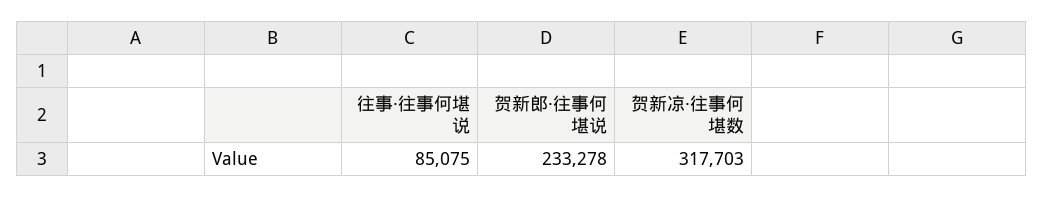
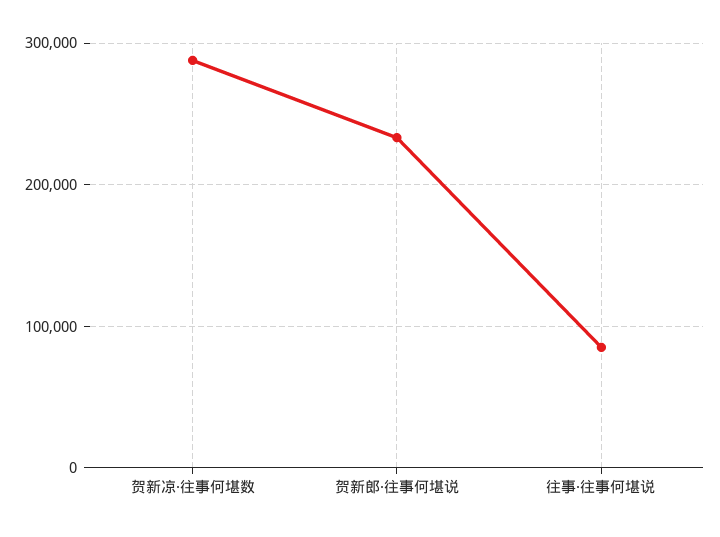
贺新凉·往事何堪数: 317703 -> 290000

